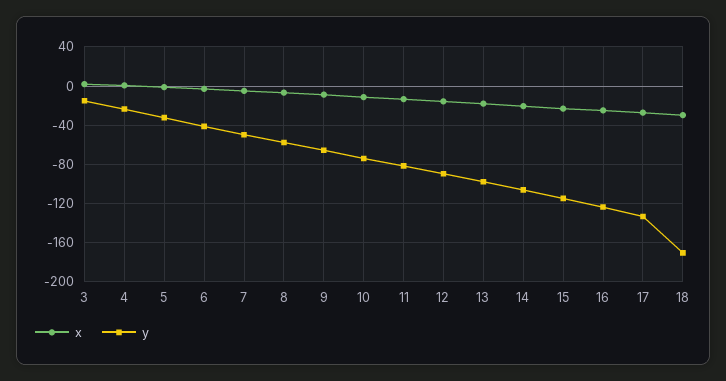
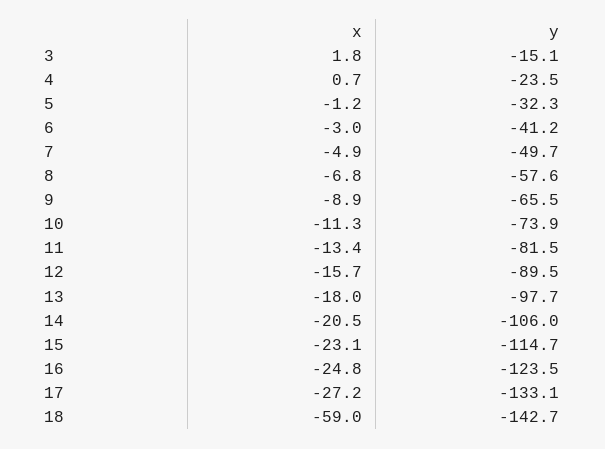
x, 18: -30 -> -59
y, 18: -170 -> -142.7

